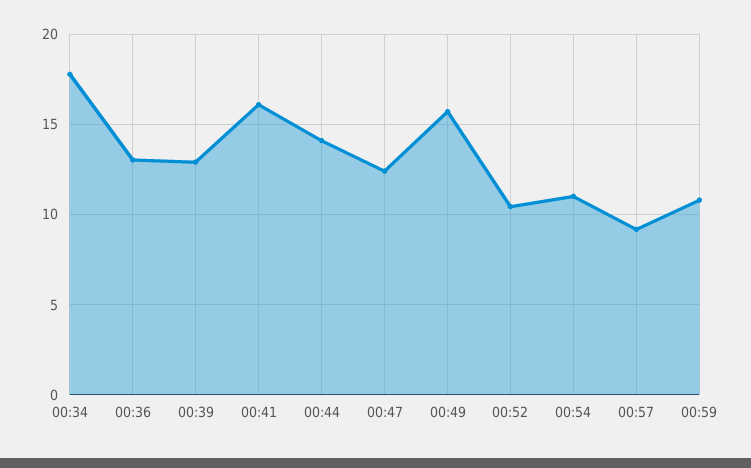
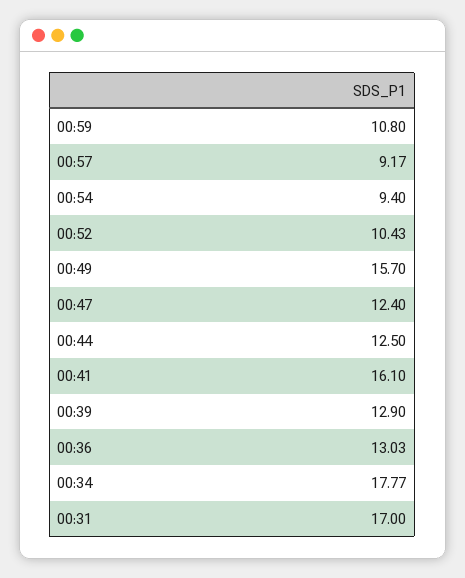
00:44: 14 -> 12.5
00:54: 11 -> 9.4
00:31: none -> 17

